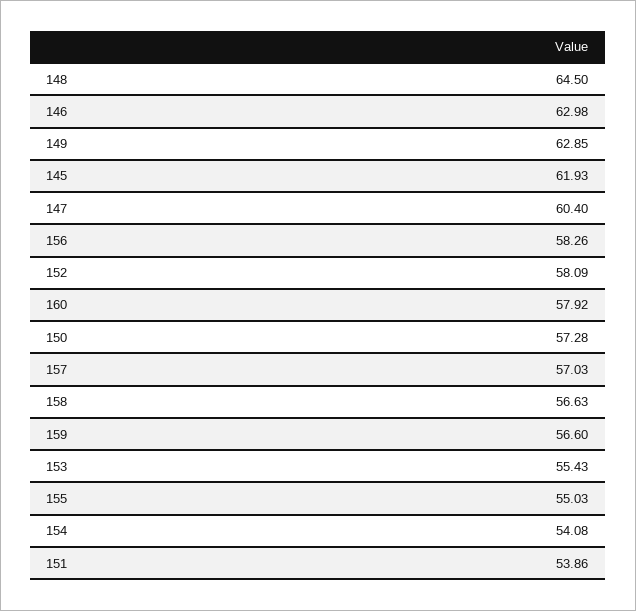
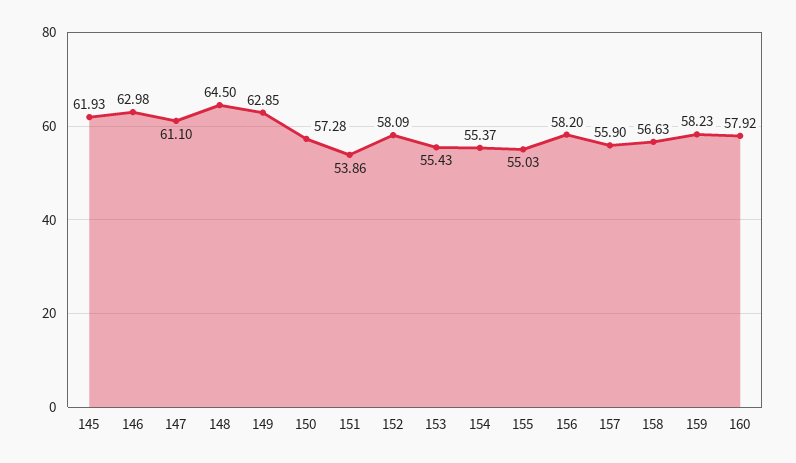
147: 60.4 -> 61.1
156: 58.26 -> 58.2
157: 57.03 -> 55.9
159: 56.6 -> 58.23
154: 54.08 -> 55.37

